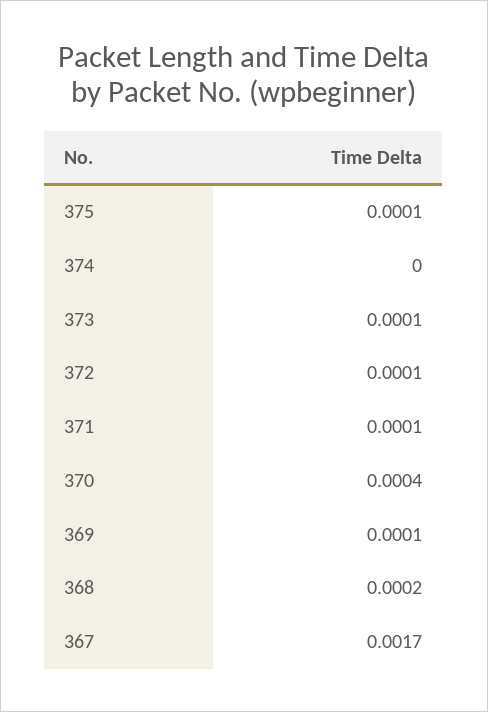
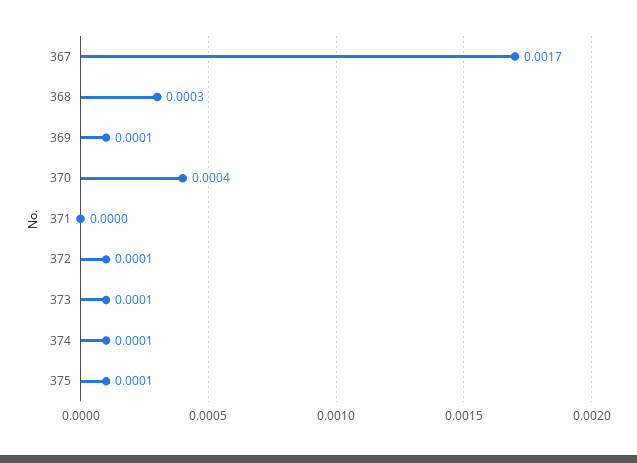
374: 0 -> 0.0001
371: 0.0001 -> 0
368: 0.0002 -> 0.0003

